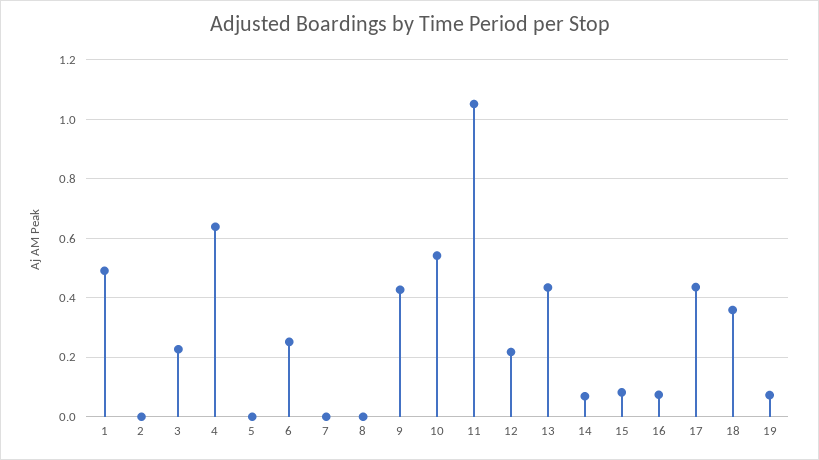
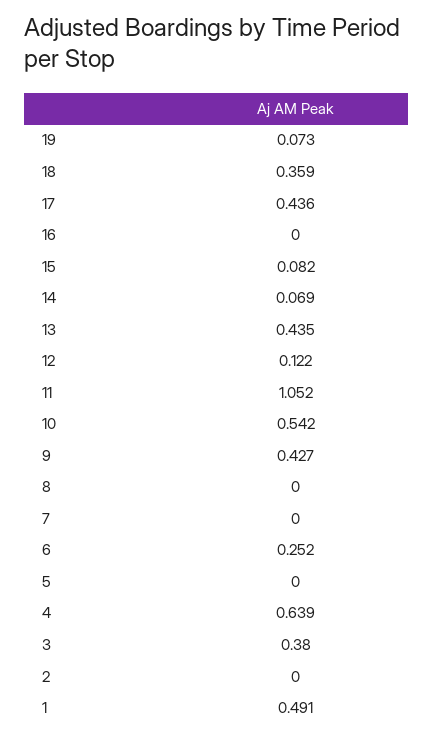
3: 0.225 -> 0.38
12: 0.225 -> 0.122
16: 0.075 -> 0

